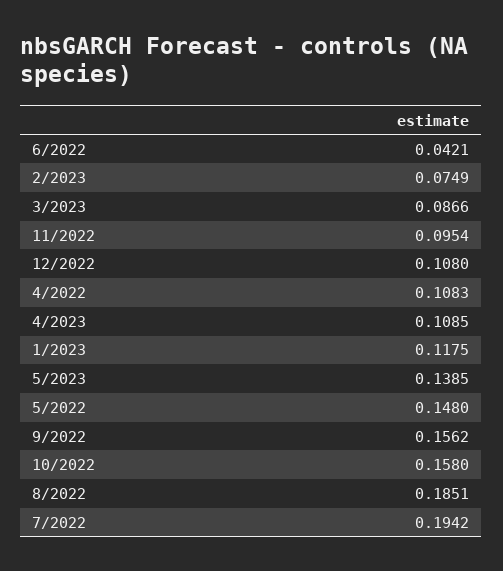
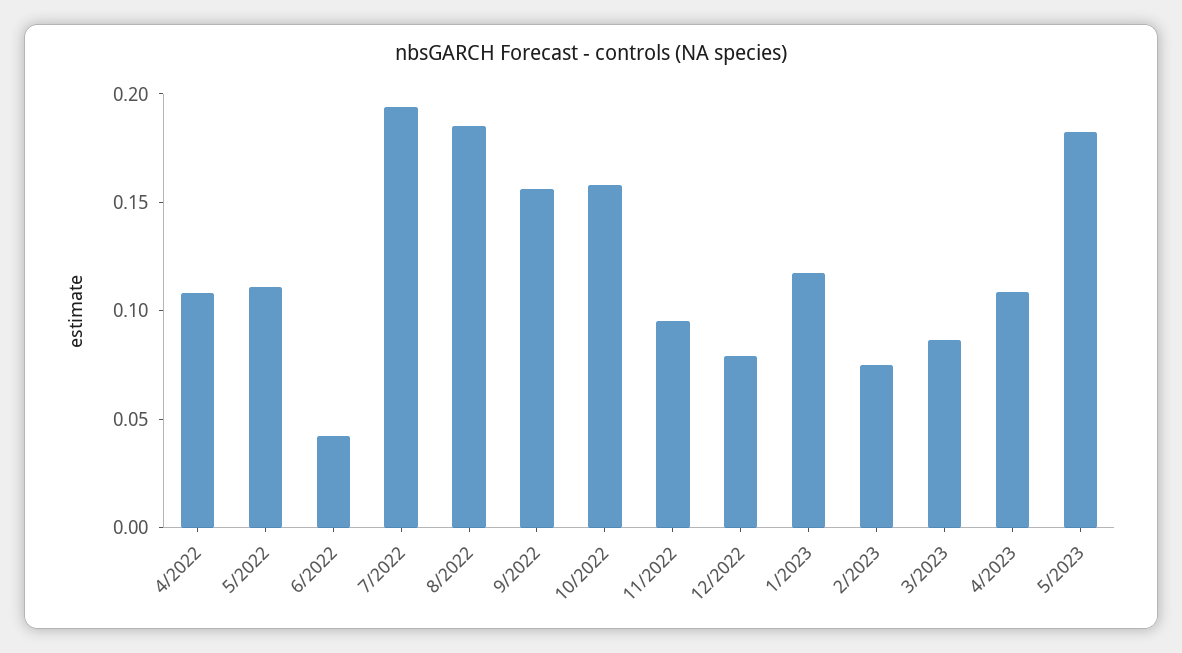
12/2022: 0.108 -> 0.08
5/2023: 0.1385 -> 0.18
5/2022: 0.148 -> 0.11

